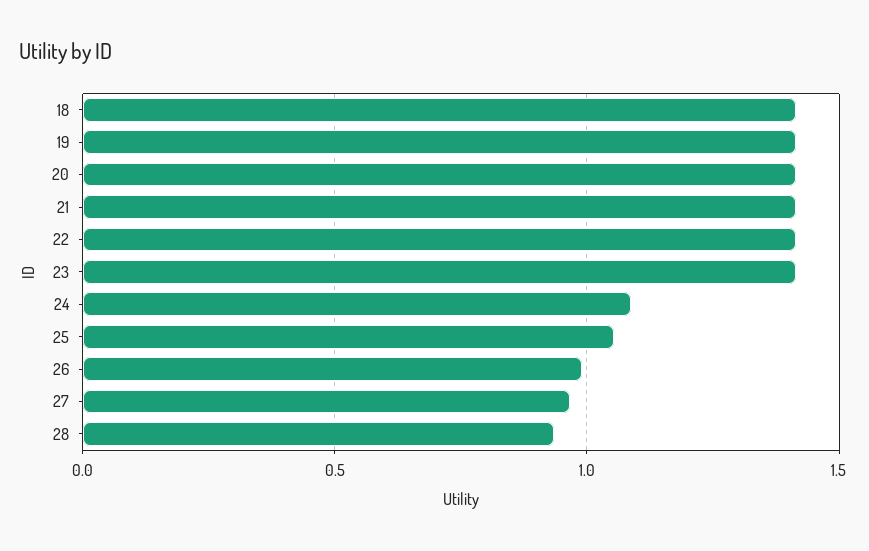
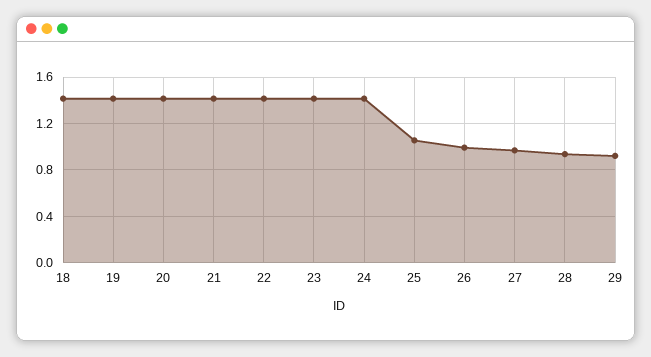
24: 1.1 -> 1.4
29: none -> 0.9

